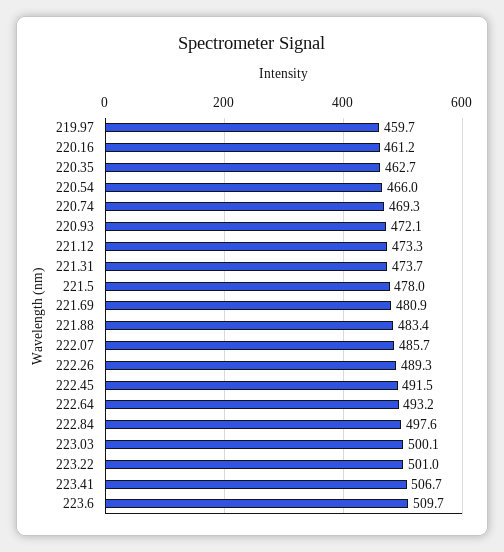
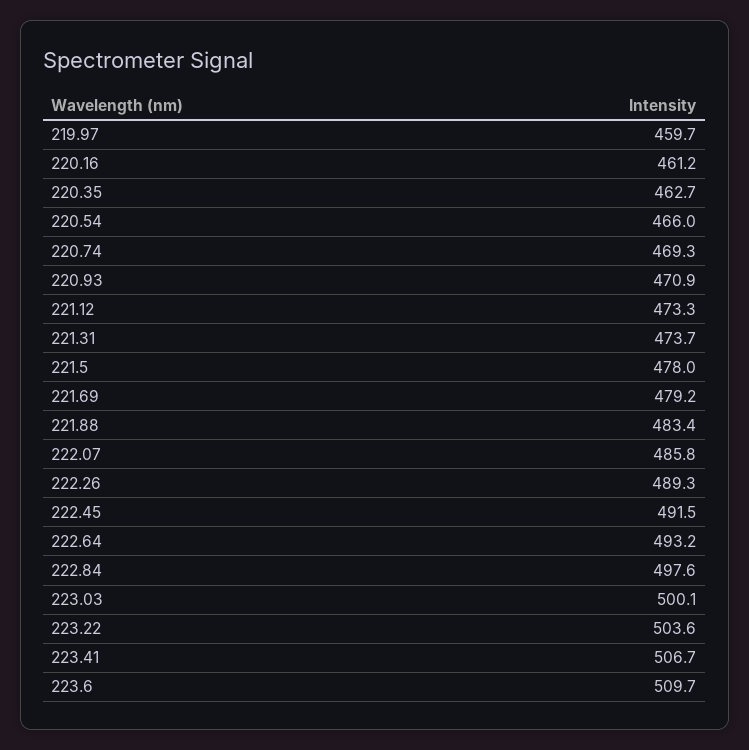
220.93: 472.1 -> 470.9
221.69: 480.9 -> 479.2
222.07: 485.7 -> 485.8
223.22: 501 -> 503.6

